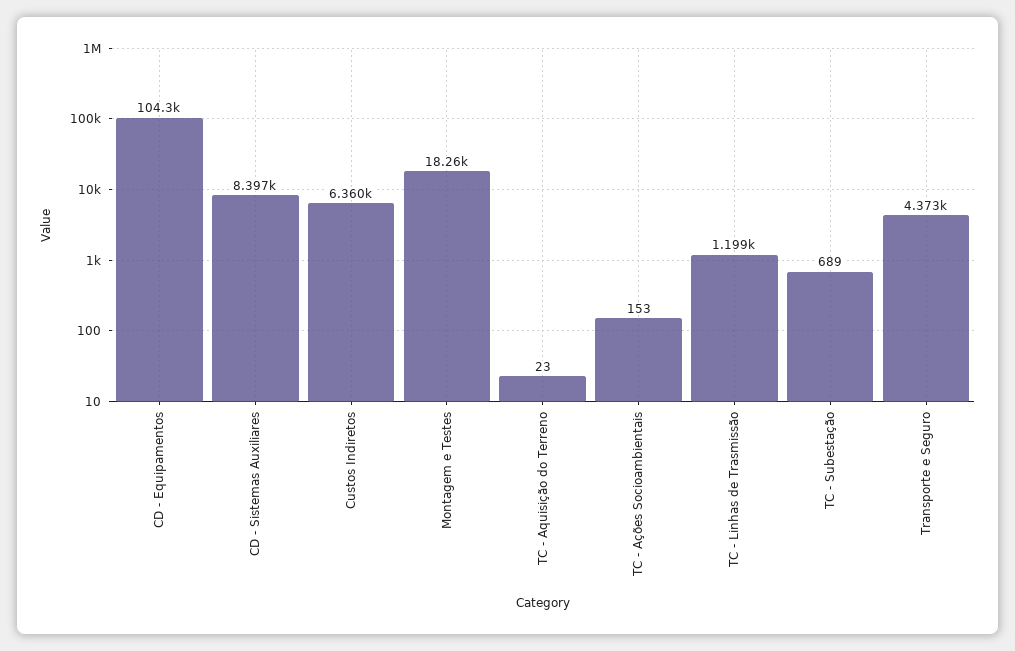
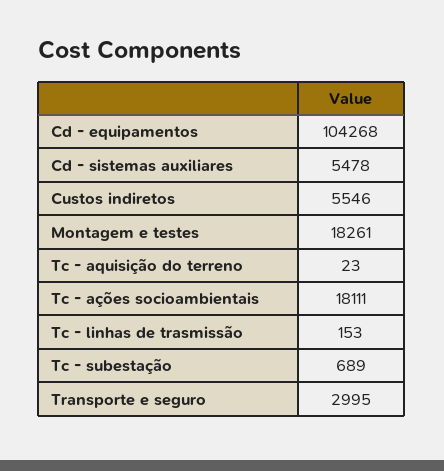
CD - Sistemas Auxiliares: 8397 -> 5478
Custos Indiretos: 6360 -> 5546
TC - Ações Socioambientais: 153 -> 18111
TC - Linhas de Trasmissão: 1199 -> 153
Transporte e Seguro: 4373 -> 2995

